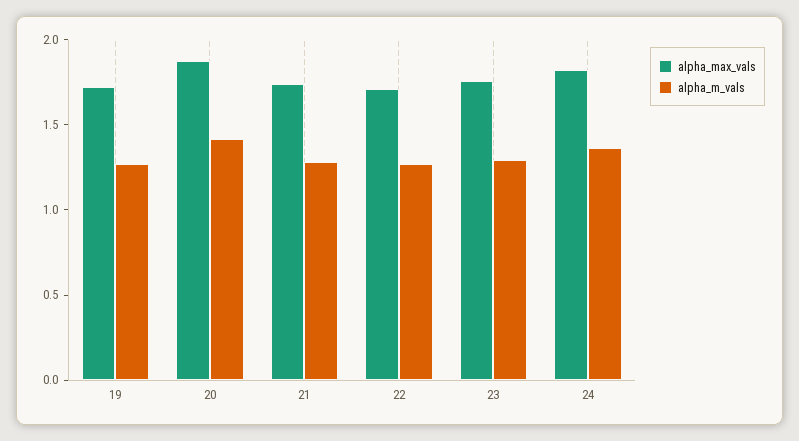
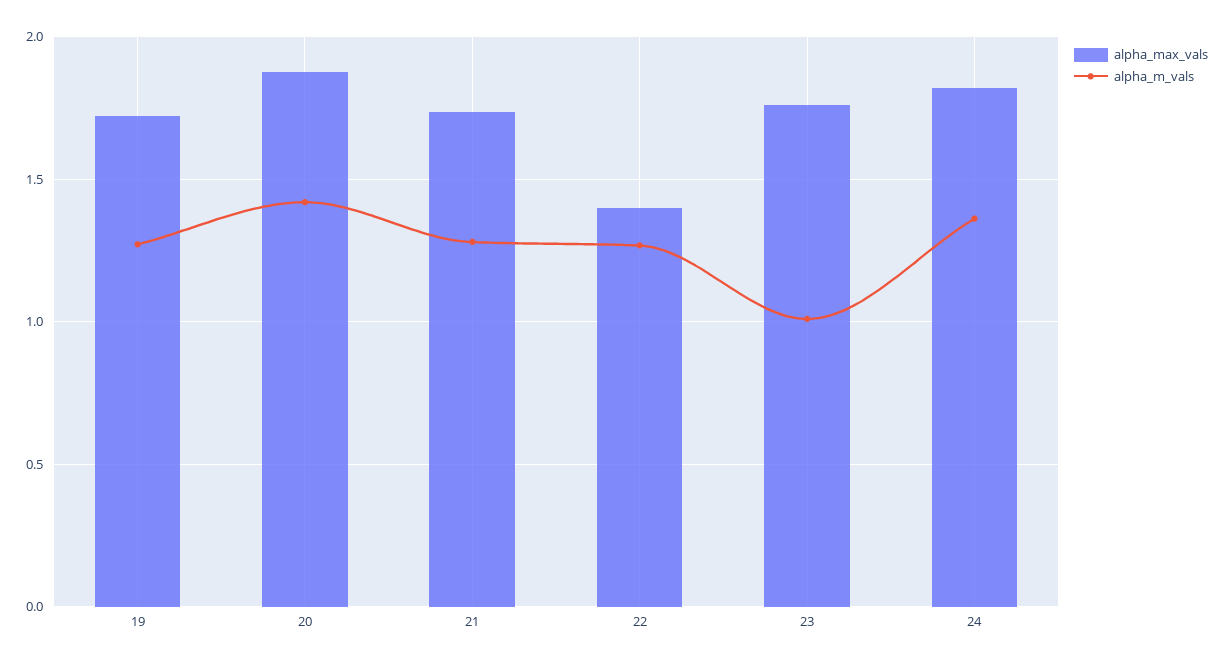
alpha_max_vals, 22: 1.7 -> 1.4
alpha_m_vals, 23: 1.3 -> 1

